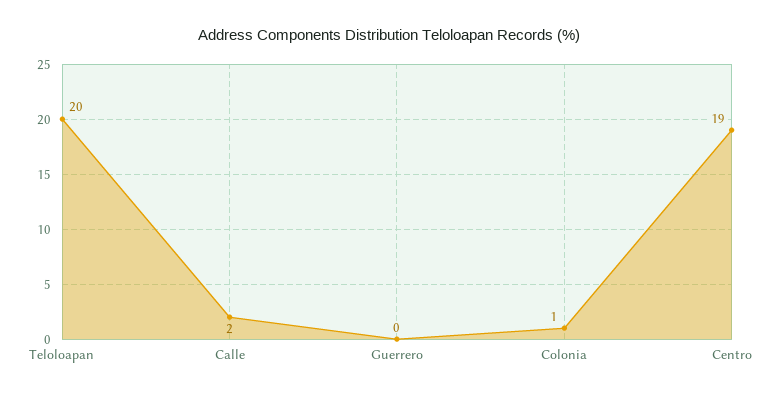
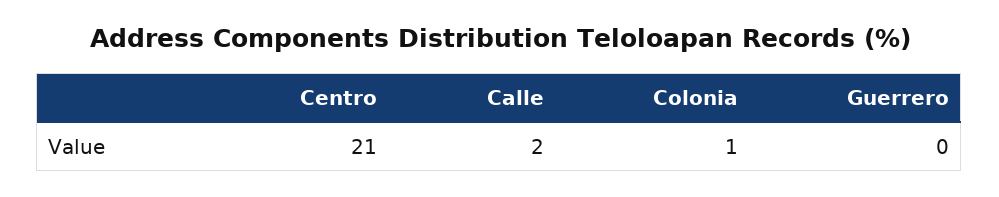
Teloloapan: 20 -> none
Centro: 19 -> 21

